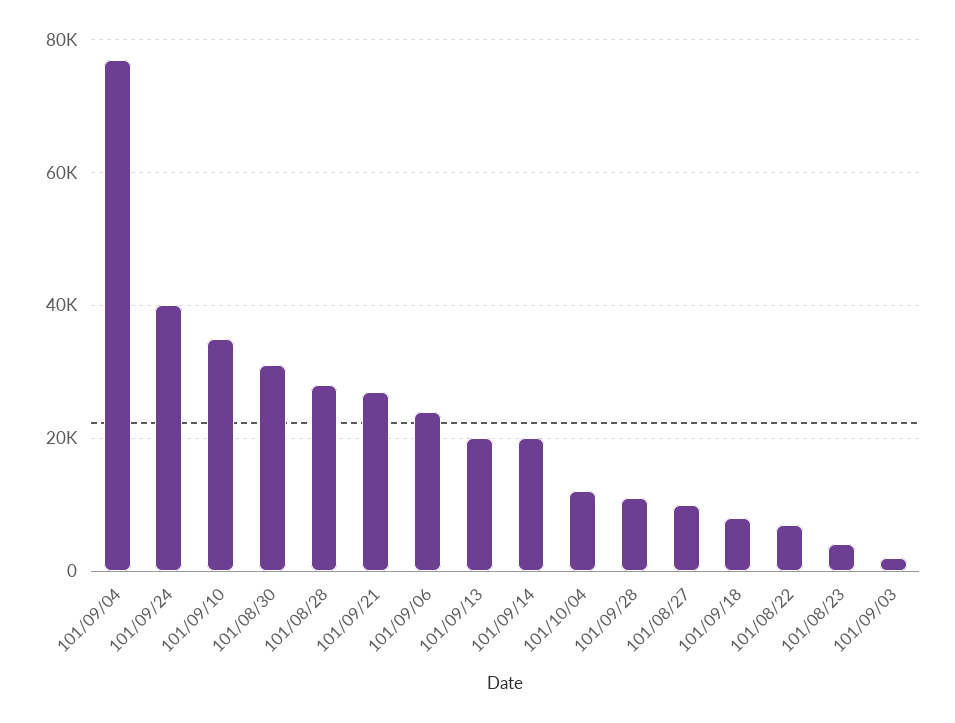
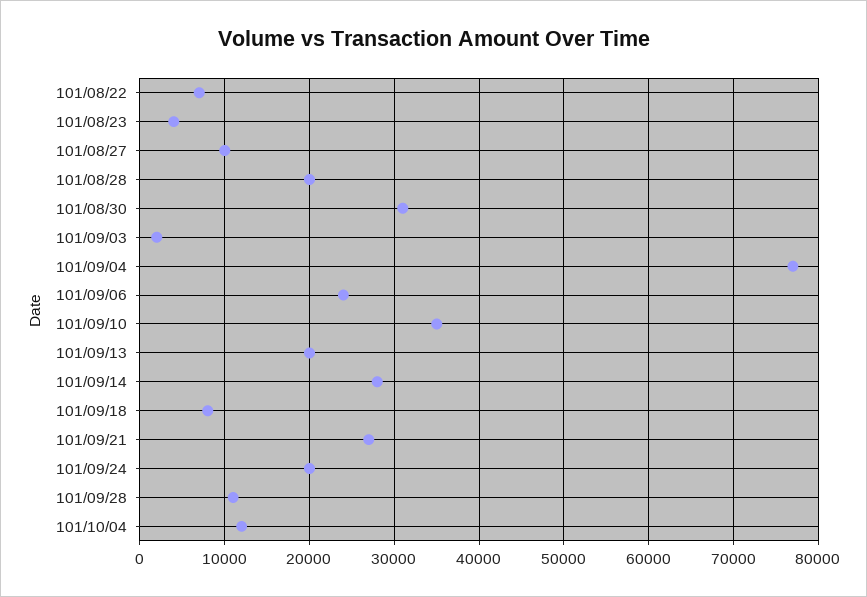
101/09/24: 40000 -> 20000
101/08/28: 28000 -> 20000
101/09/14: 20000 -> 28000

